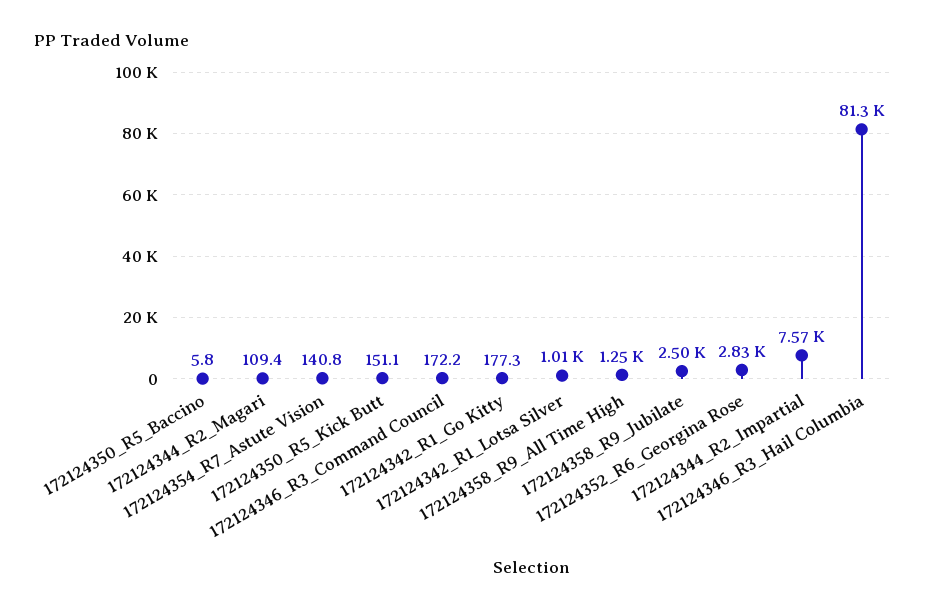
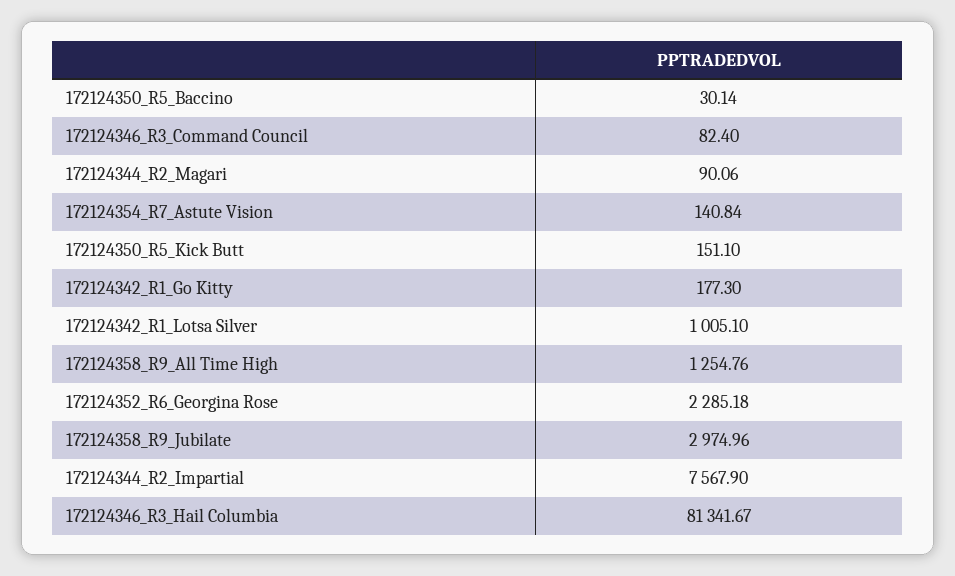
172124350_R5_Baccino: 5.8 -> 30.14
172124344_R2_Magari: 109.4 -> 90.06
172124346_R3_Command Council: 172.2 -> 82.4
172124358_R9_Jubilate: 2500 -> 2974.96
172124352_R6_Georgina Rose: 2830 -> 2285.18

